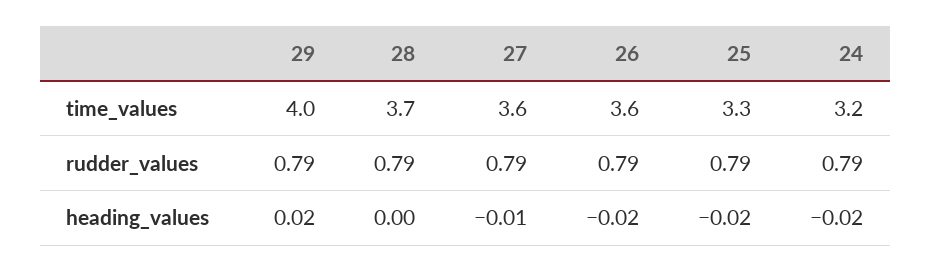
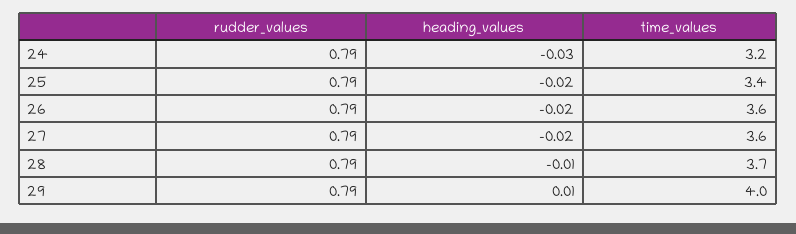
25, time_values: 3.3 -> 3.4
29, heading_values: 0.02 -> 0.01
28, heading_values: 0 -> -0.01
27, heading_values: -0.01 -> -0.02
24, heading_values: -0.02 -> -0.03

